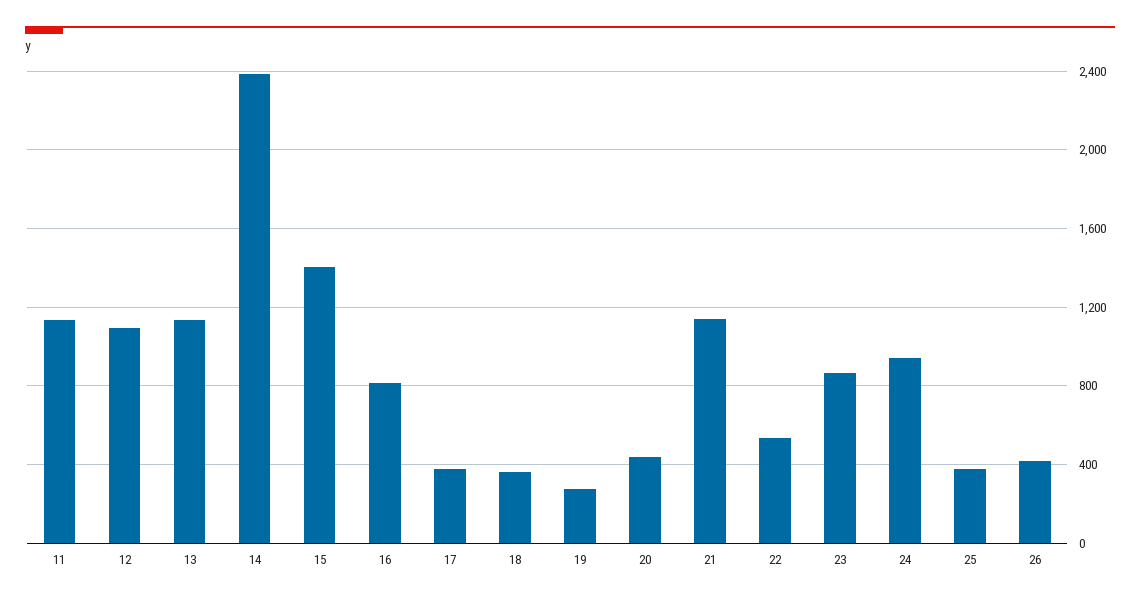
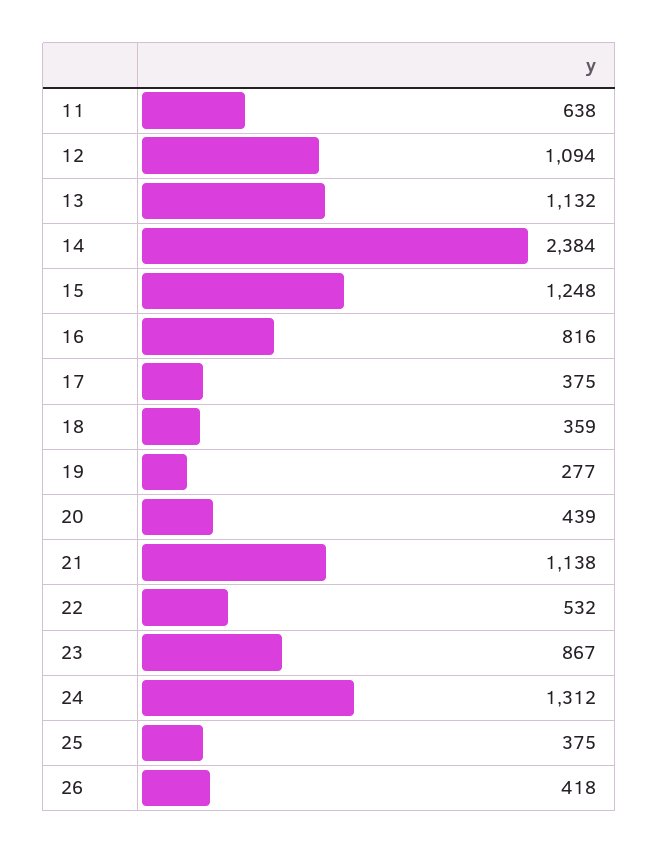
11: 1150 -> 638
15: 1400 -> 1248
24: 950 -> 1312

